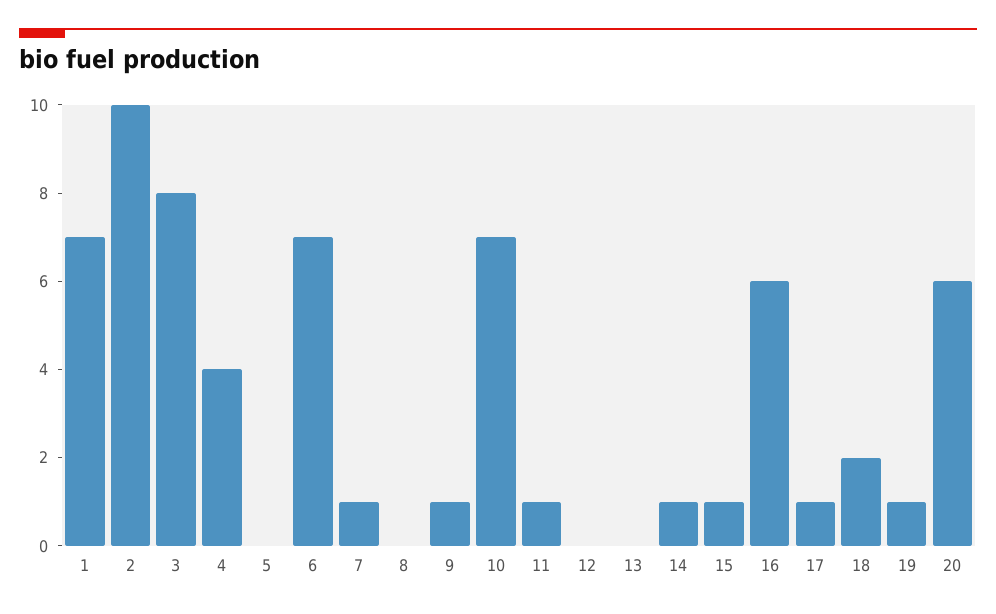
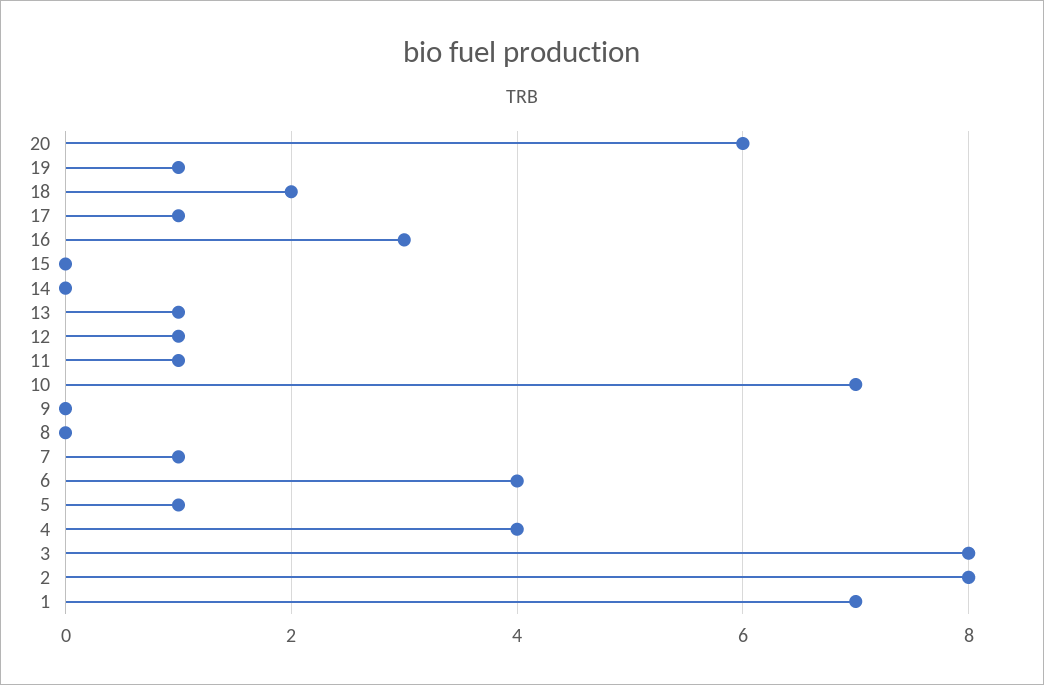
2: 10 -> 8
5: 0 -> 1
6: 7 -> 4
9: 1 -> 0
12: 0 -> 1
13: 0 -> 1
14: 1 -> 0
15: 1 -> 0
16: 6 -> 3

